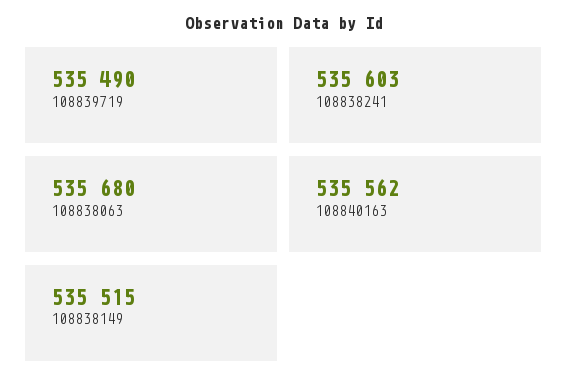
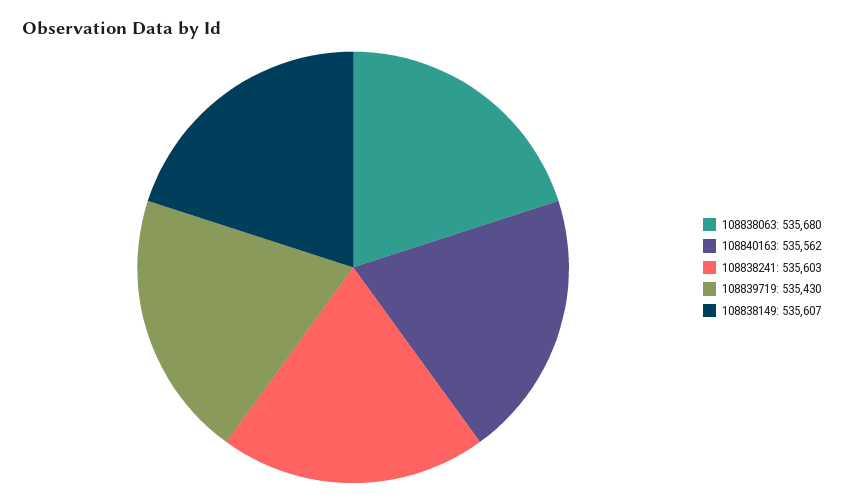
108839719: 535490 -> 535430
108838149: 535515 -> 535607

